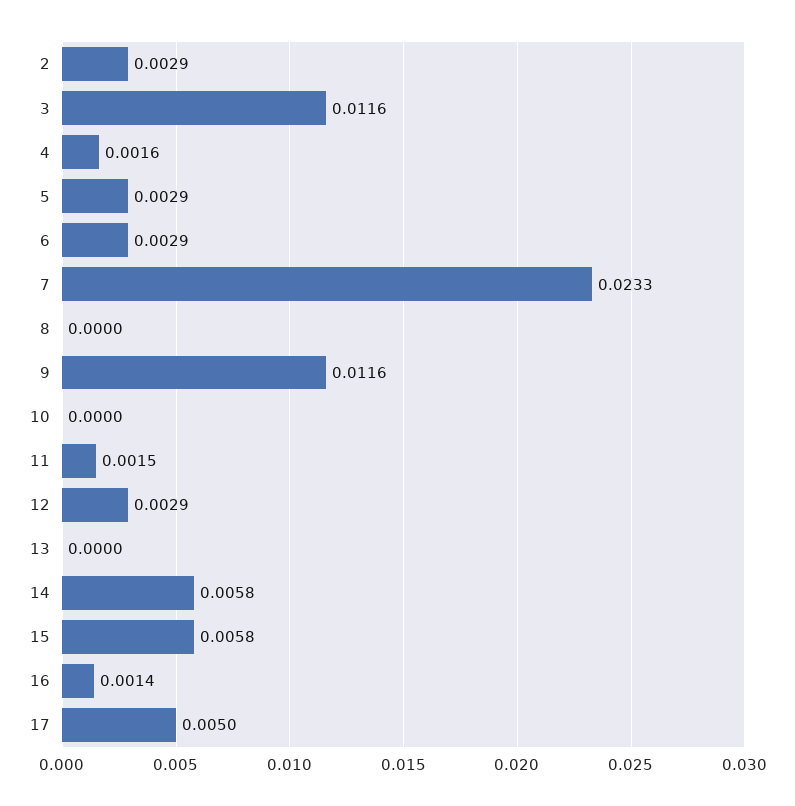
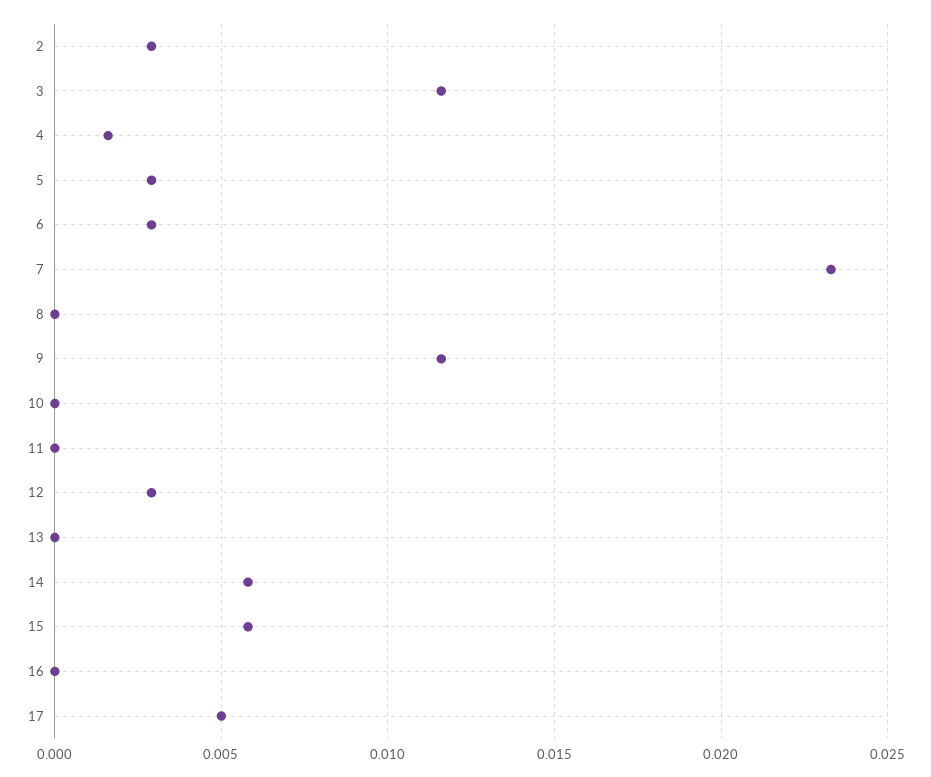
11: 0.0015 -> 0
16: 0.0014 -> 0

